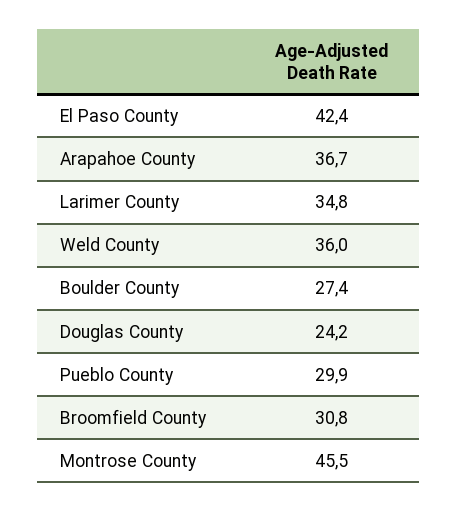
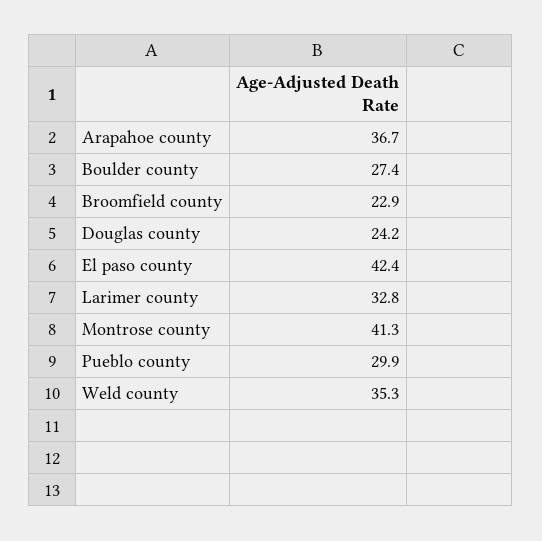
Larimer County: 34.8 -> 32.8
Weld County: 36 -> 35.3
Broomfield County: 30.8 -> 22.9
Montrose County: 45.5 -> 41.3

